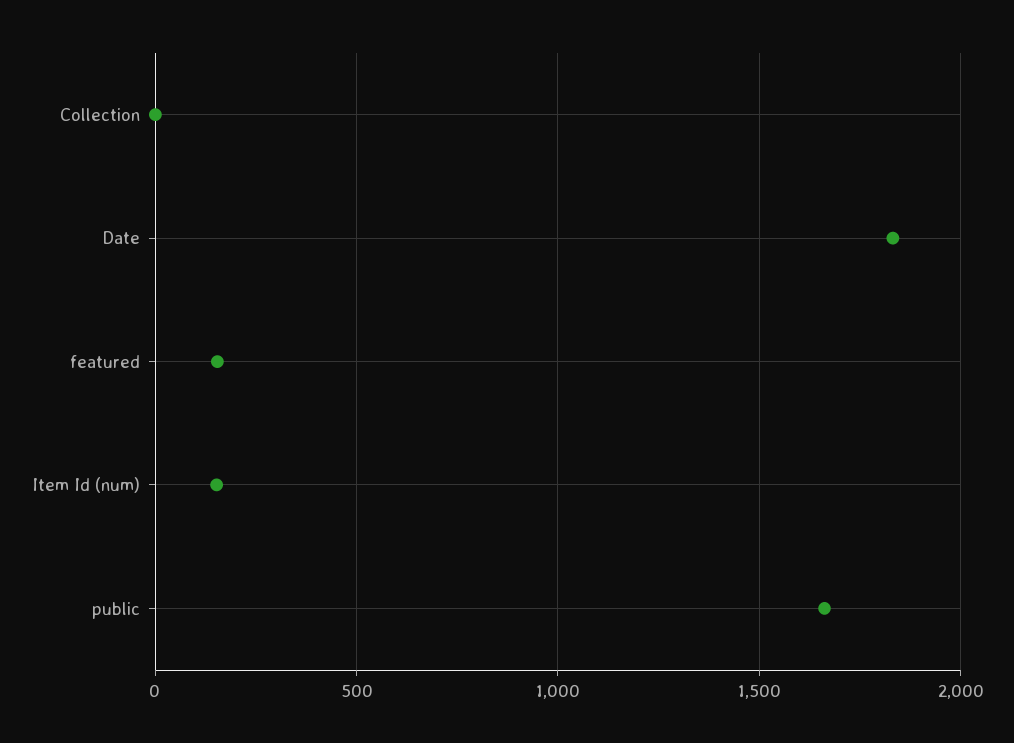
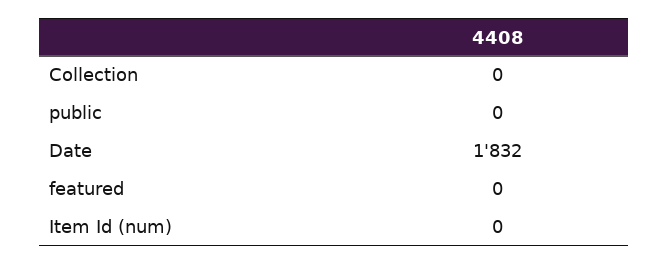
featured: 150 -> 0
Item Id (num): 150 -> 0
public: 1650 -> 0

